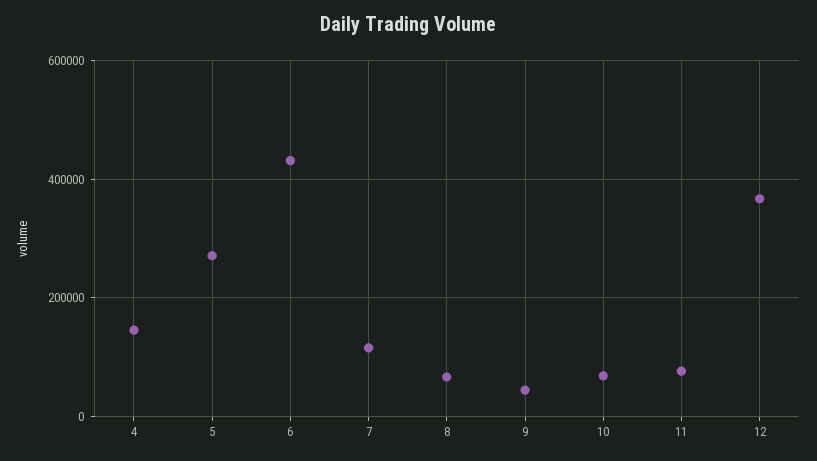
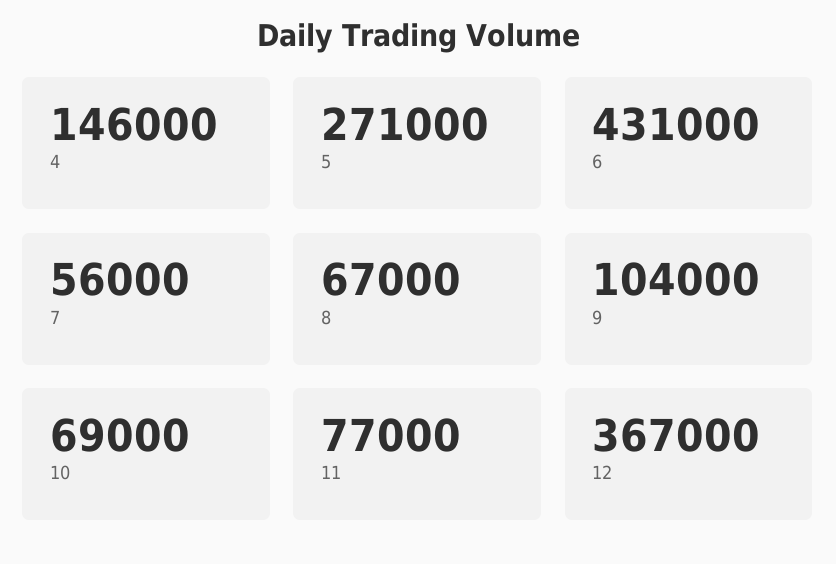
7: 120000 -> 56000
9: 40000 -> 104000

